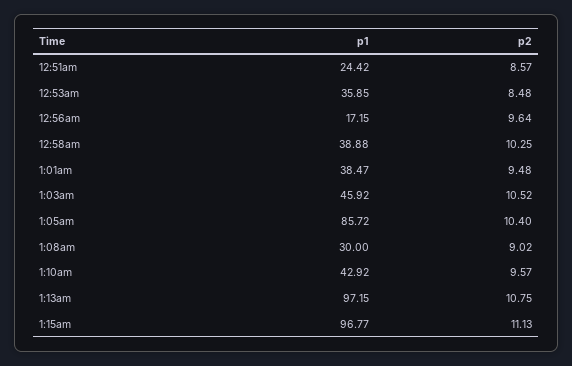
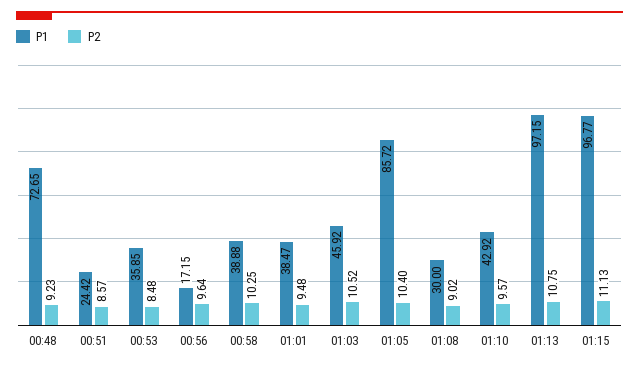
p1, 00:48: none -> 72.65
p2, 00:48: none -> 9.23

